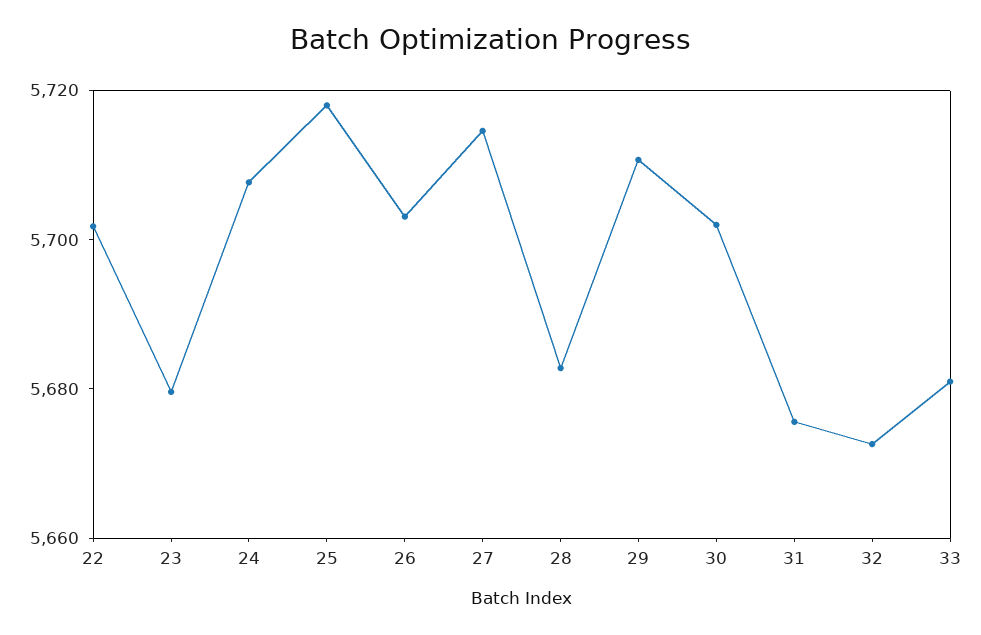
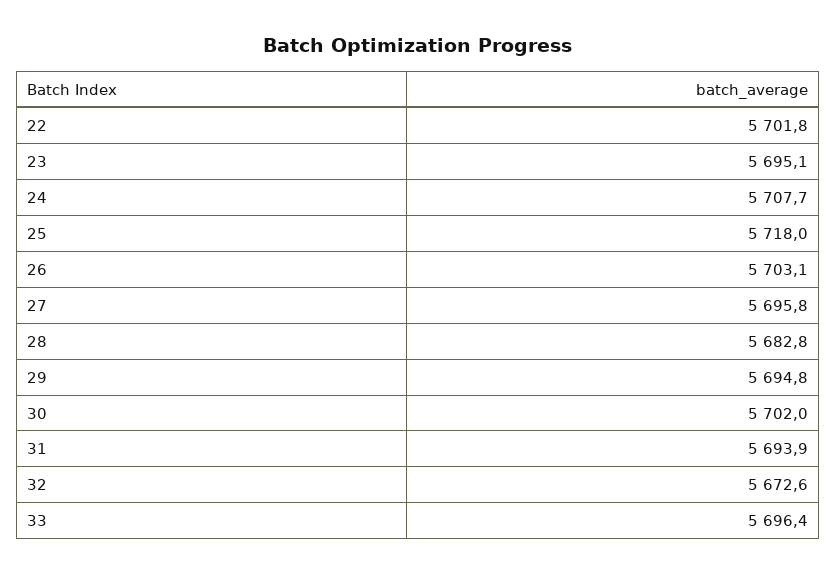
23: 5680 -> 5695.1
27: 5715 -> 5695.8
29: 5710 -> 5694.8
31: 5675 -> 5693.9
33: 5680 -> 5696.4

